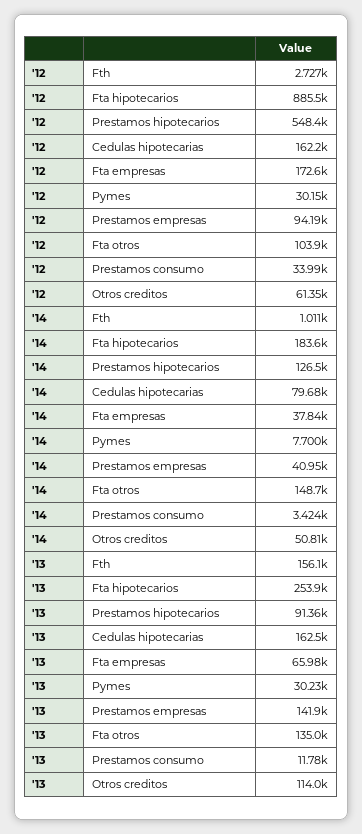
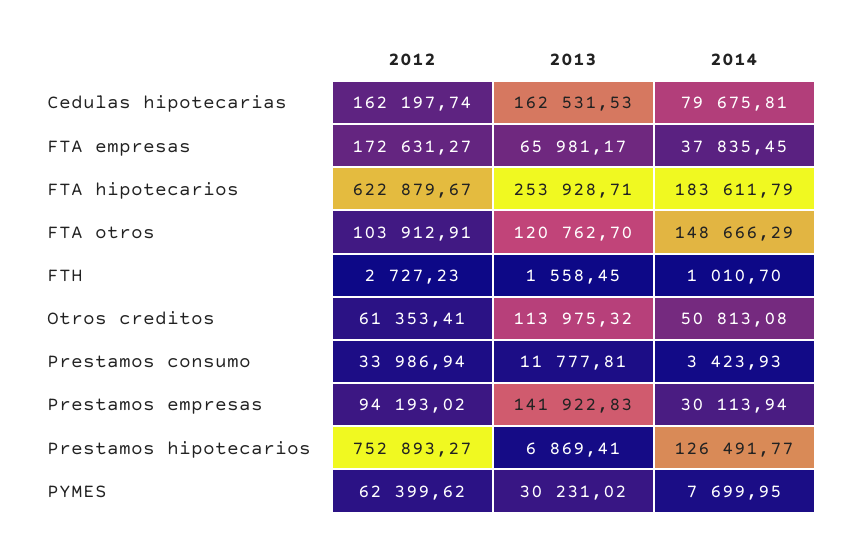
'12, Fta hipotecarios: 885500 -> 622879.67
'12, Prestamos hipotecarios: 548400 -> 752893.27
'12, Pymes: 30150 -> 62399.62
'14, Prestamos empresas: 40950 -> 30113.94
'13, Fth: 156100 -> 1558.45
'13, Prestamos hipotecarios: 91360 -> 6869.41
'13, Fta otros: 135000 -> 120762.7

